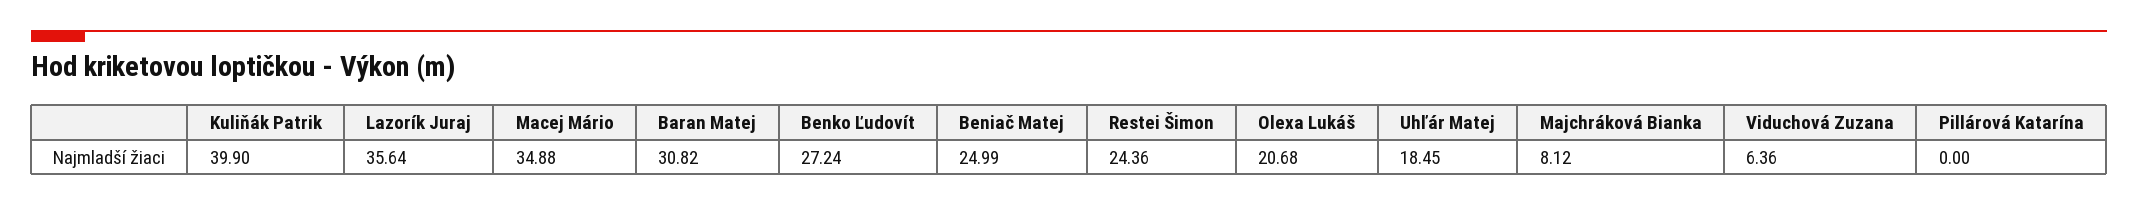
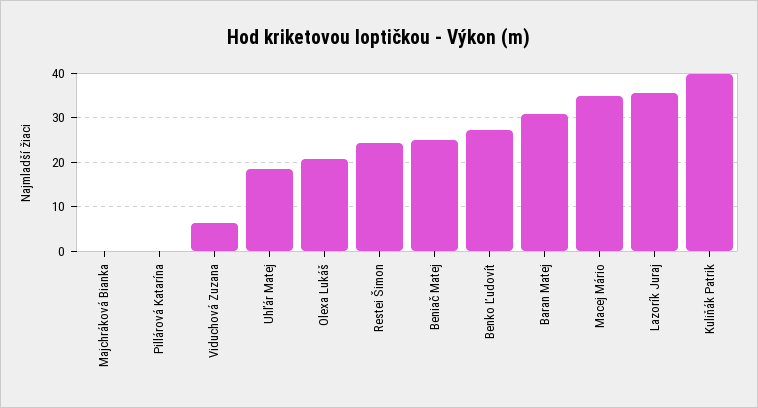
Majchráková Bianka: 8.12 -> 0

